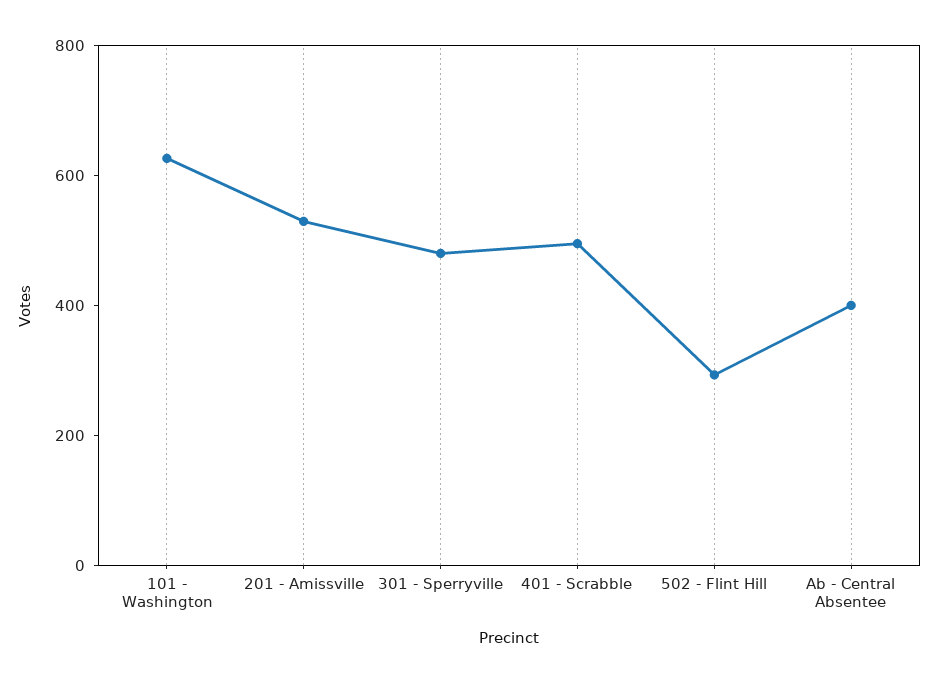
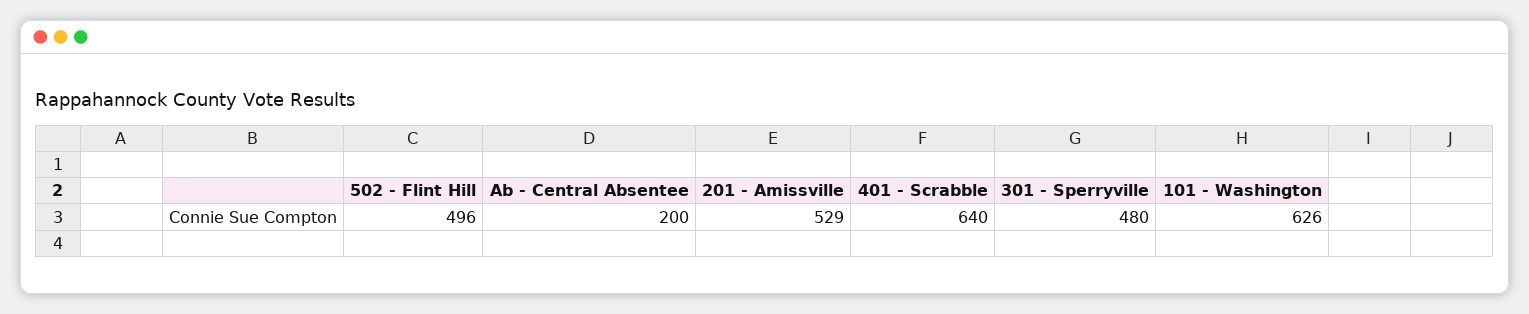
401 - Scrabble: 500 -> 640
502 - Flint Hill: 300 -> 496
Ab - Central Absentee: 400 -> 200

